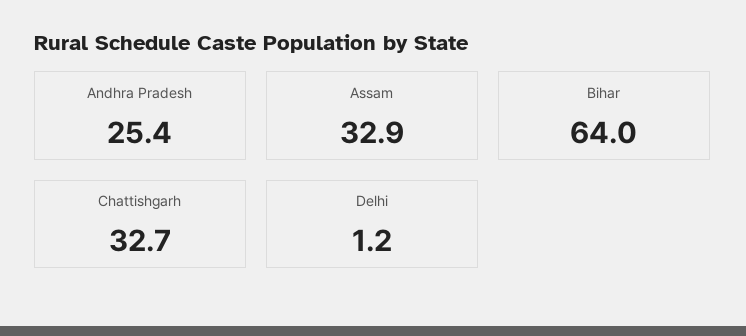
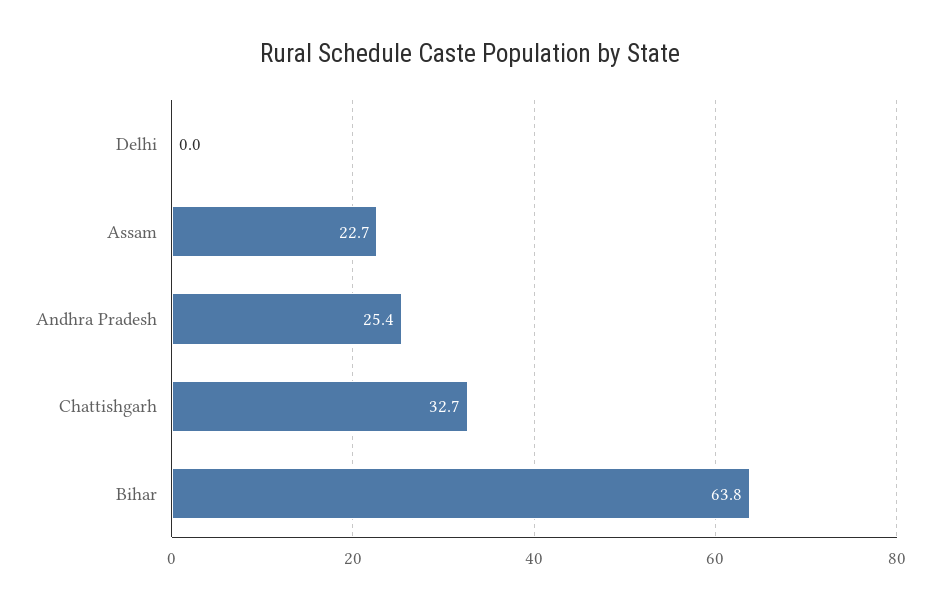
Assam: 32.9 -> 22.7
Bihar: 64 -> 63.8
Delhi: 1.2 -> 0

